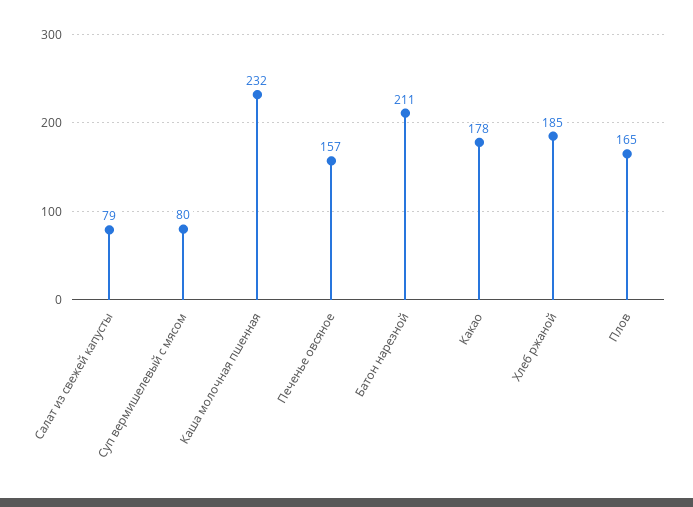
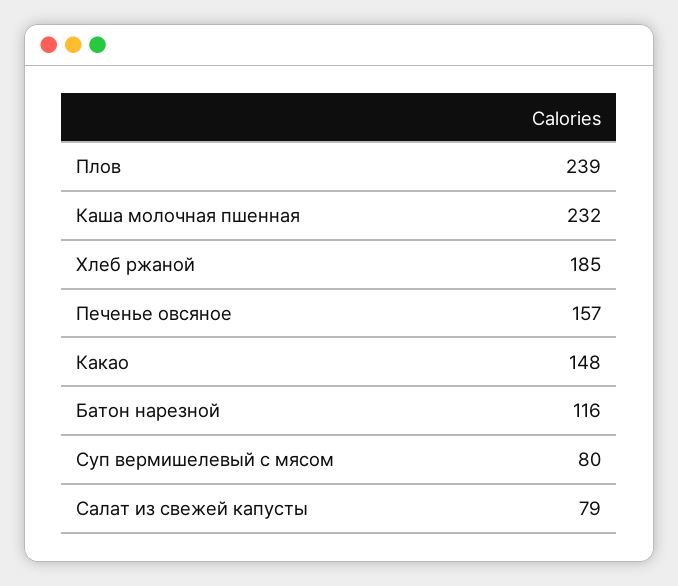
Батон нарезной: 211 -> 116
Какао: 178 -> 148
Плов: 165 -> 239

